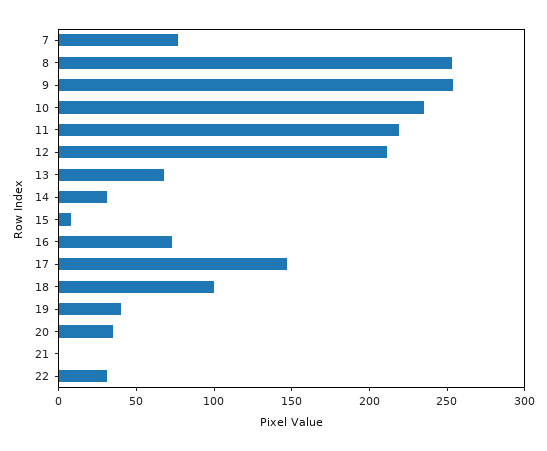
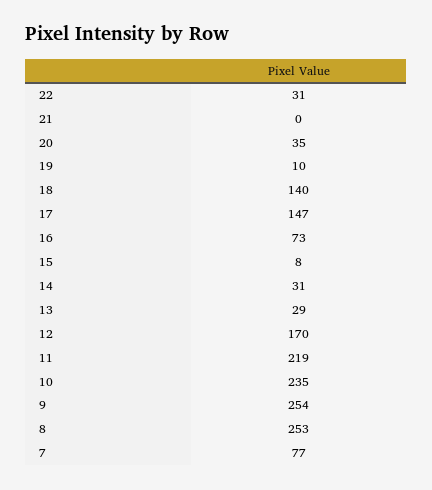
12: 210 -> 170
13: 70 -> 29
18: 100 -> 140
19: 40 -> 10

